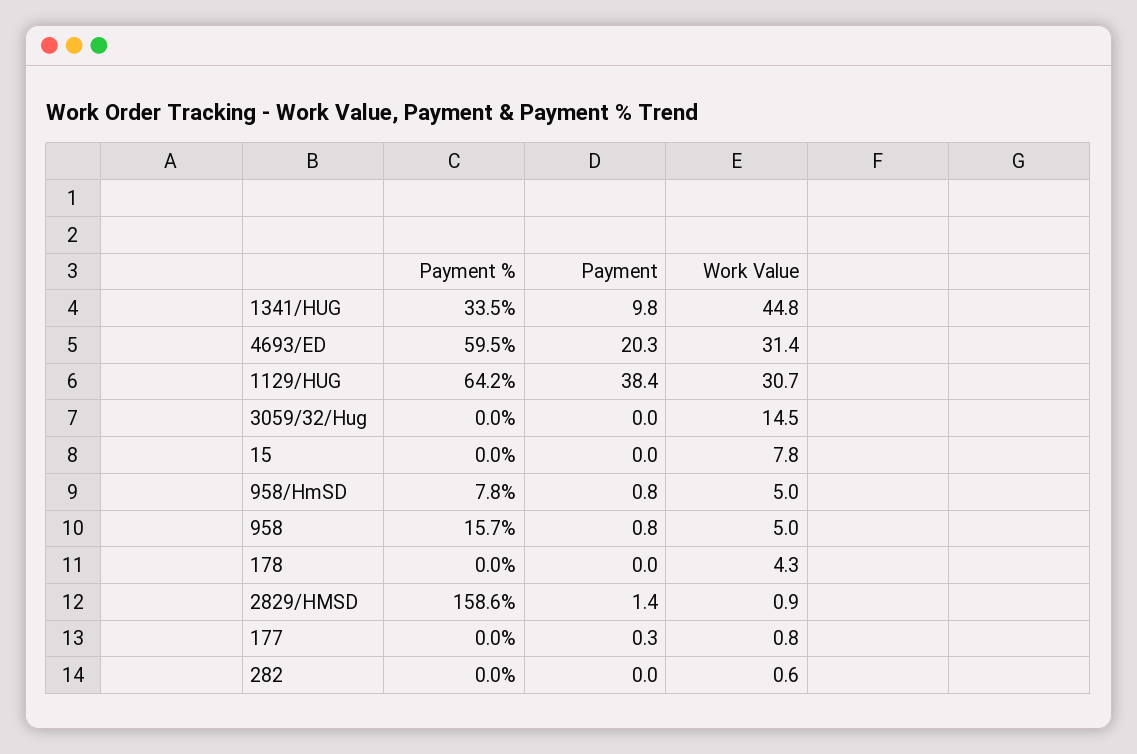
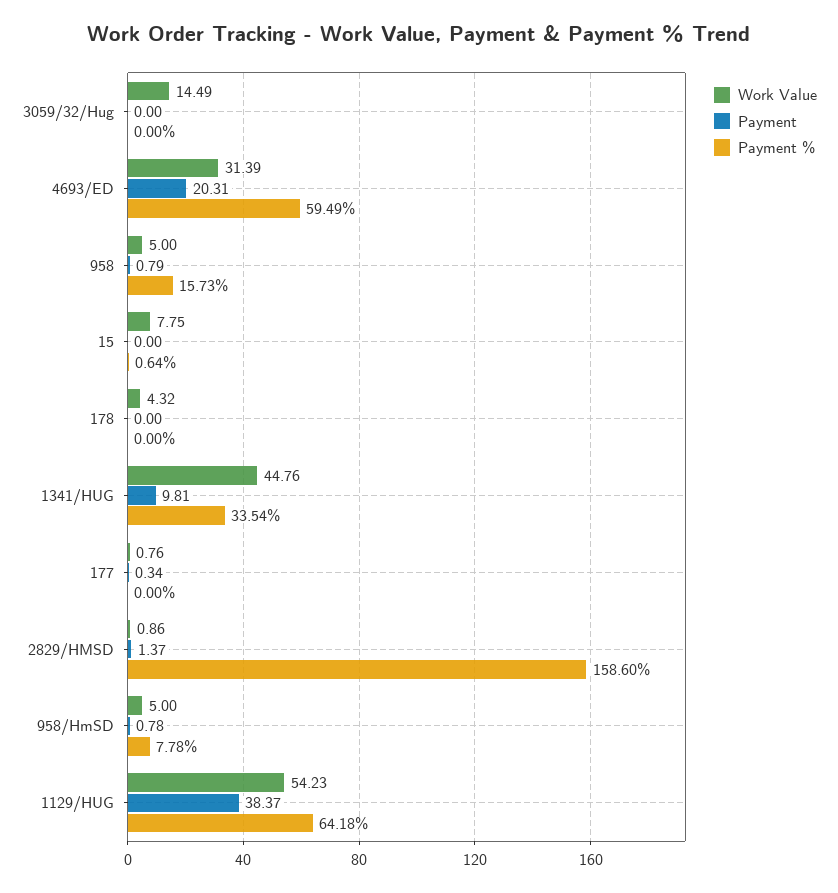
Work Value, 1129/HUG: 30.7 -> 54.23
Payment %, 15: 0 -> 0.64
Payment %, 282: 0 -> none
Payment, 282: 0 -> none
Work Value, 282: 0.6 -> none

